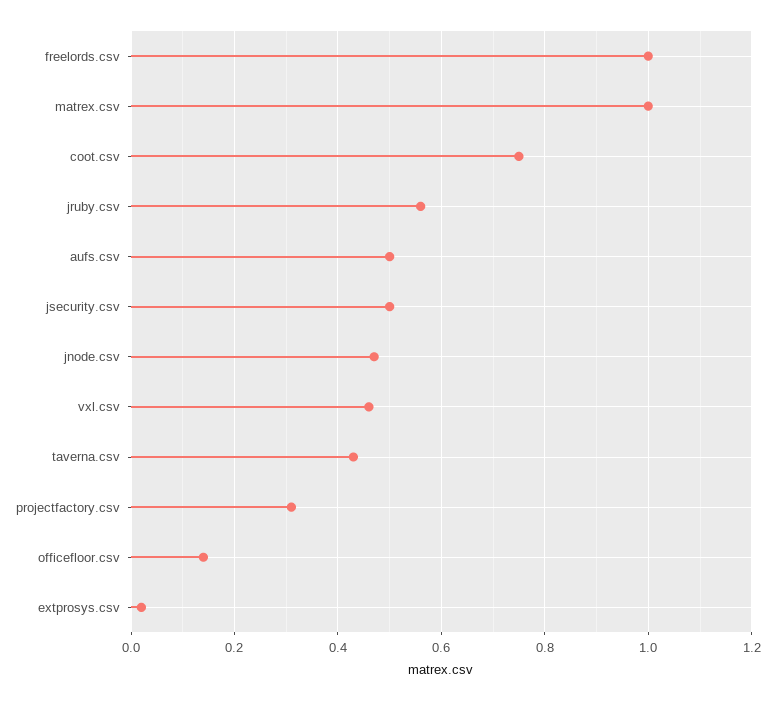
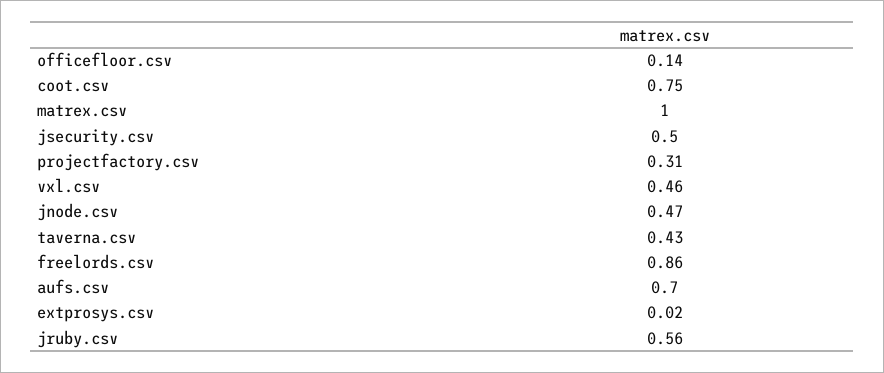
freelords.csv: 1 -> 0.86
aufs.csv: 0.5 -> 0.7

